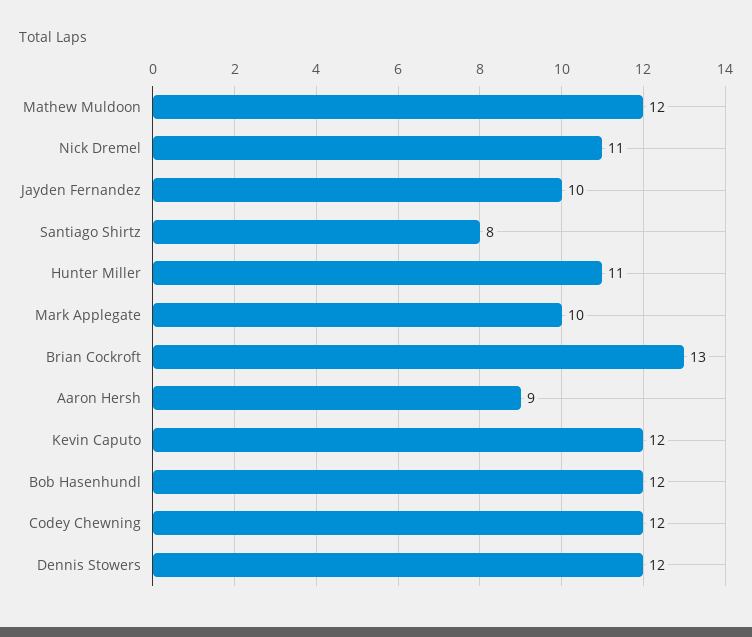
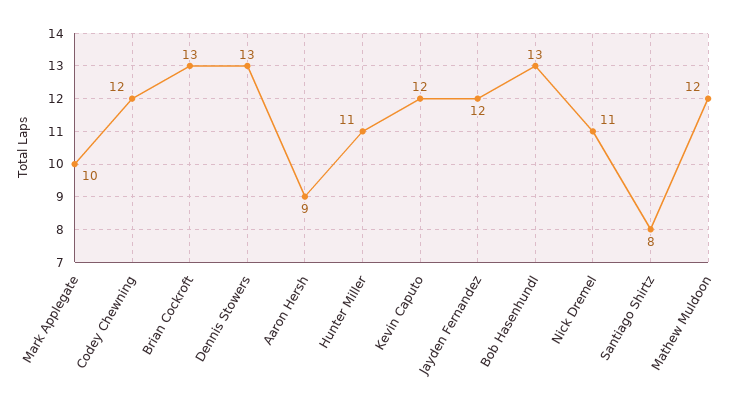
Jayden Fernandez: 10 -> 12
Bob Hasenhundl: 12 -> 13
Dennis Stowers: 12 -> 13

